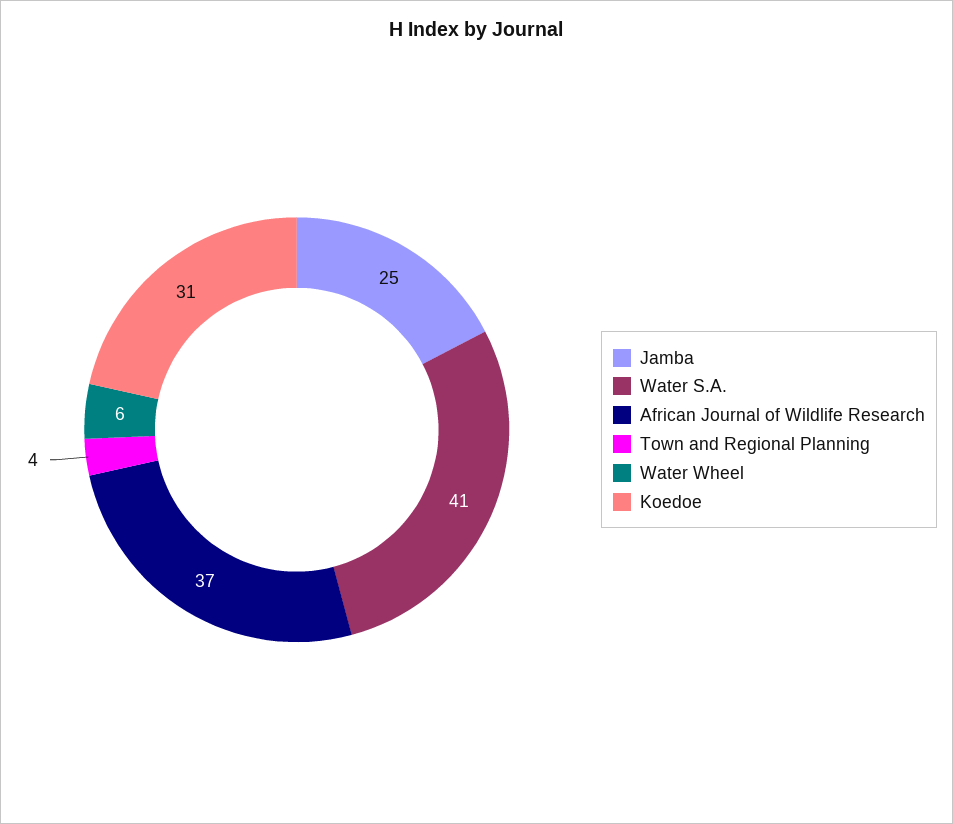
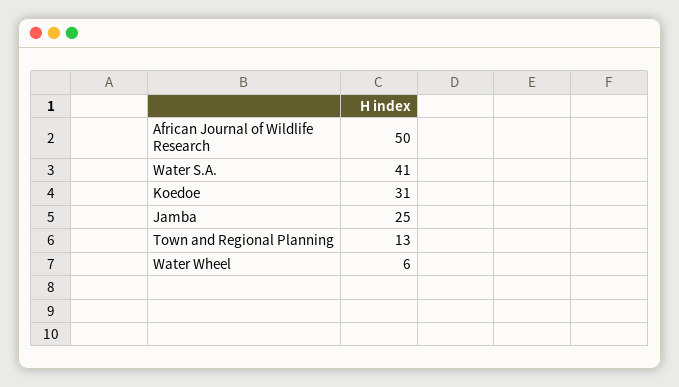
African Journal of Wildlife Research: 37 -> 50
Town and Regional Planning: 4 -> 13

